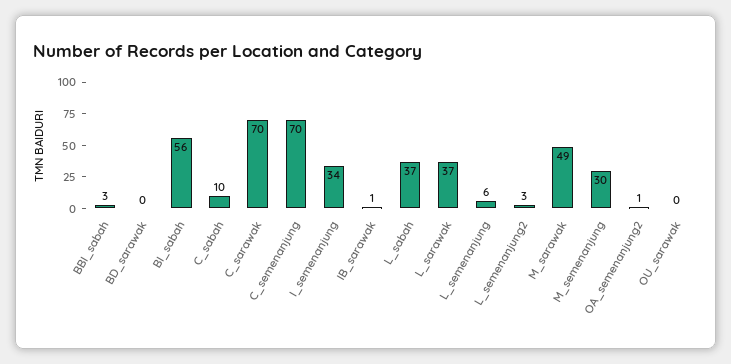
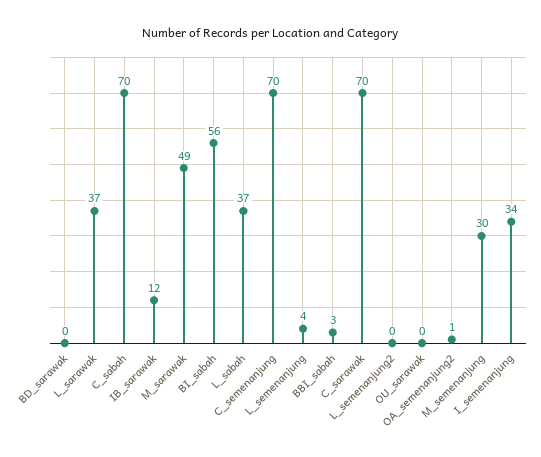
C_sabah: 10 -> 70
IB_sarawak: 1 -> 12
L_semenanjung: 6 -> 4
L_semenanjung2: 3 -> 0

